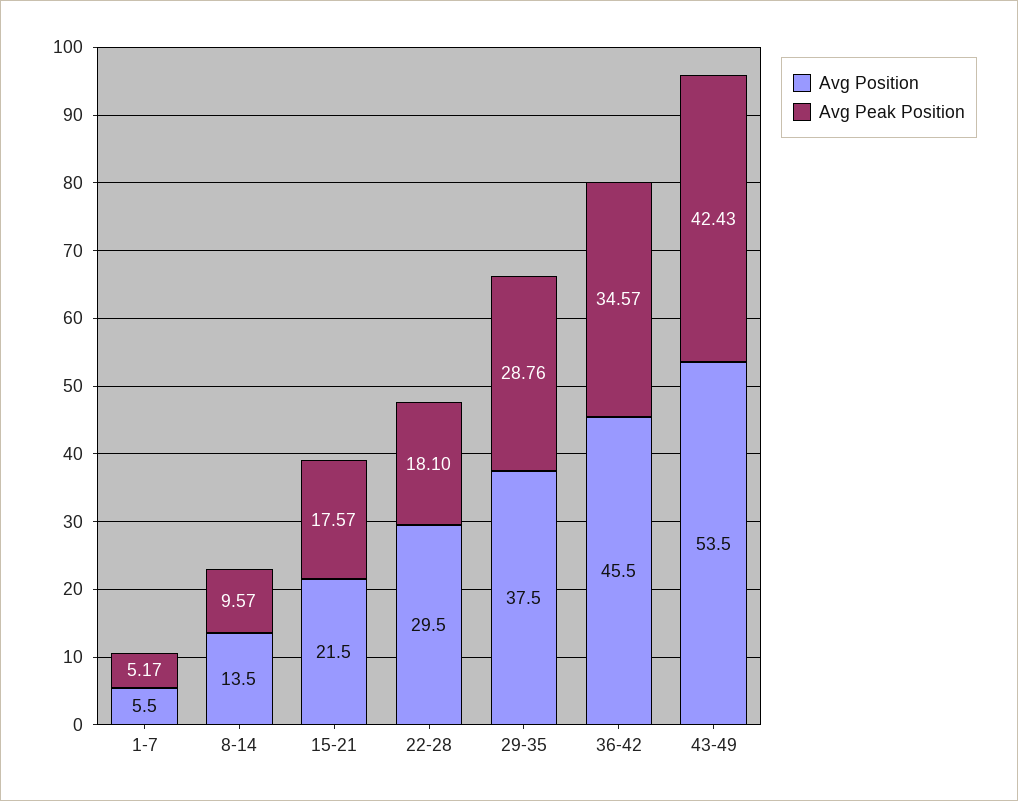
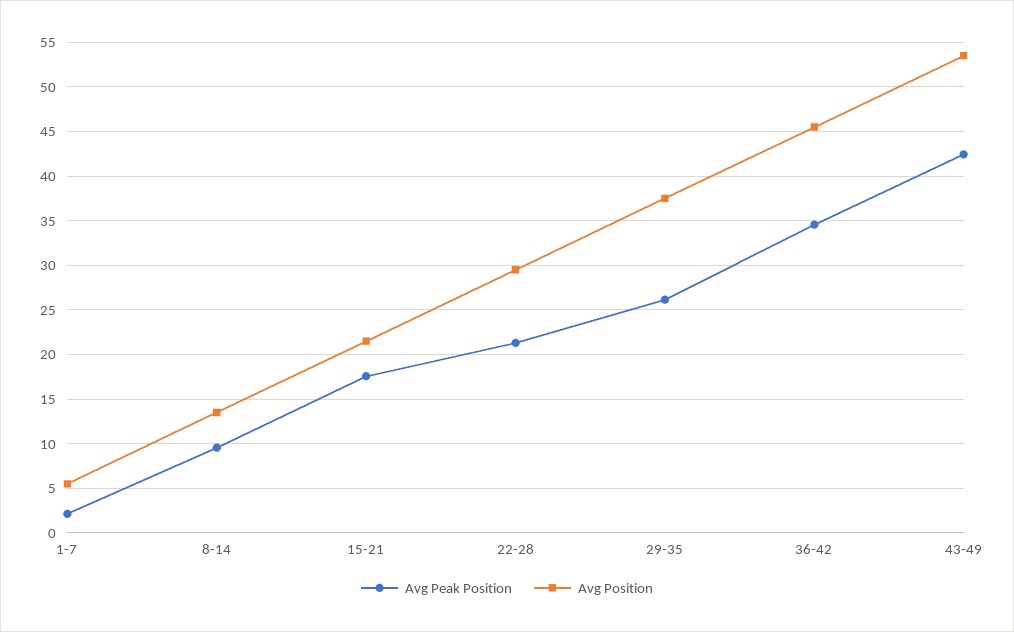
Avg Peak Position, 1-7: 5.17 -> 2
Avg Peak Position, 22-28: 18.1 -> 21
Avg Peak Position, 29-35: 28.76 -> 26

